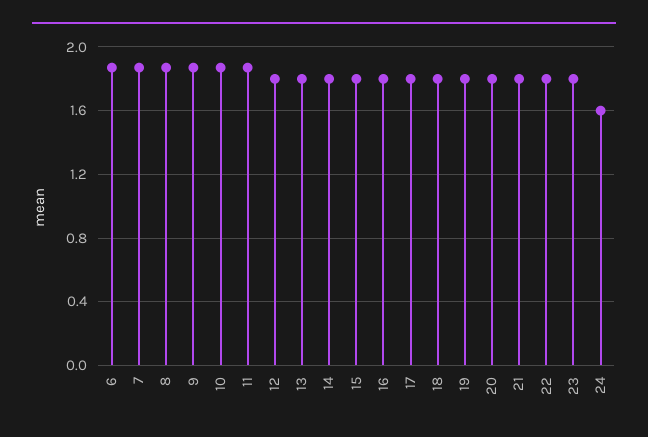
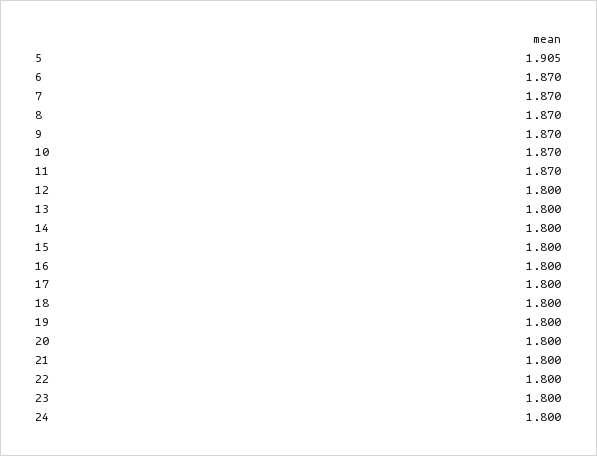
24: 1.6 -> 1.8
5: none -> 1.905

